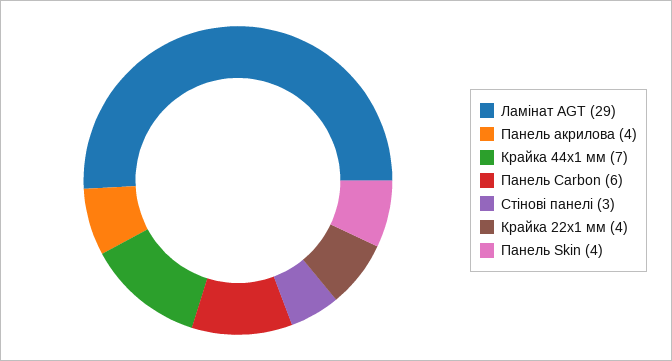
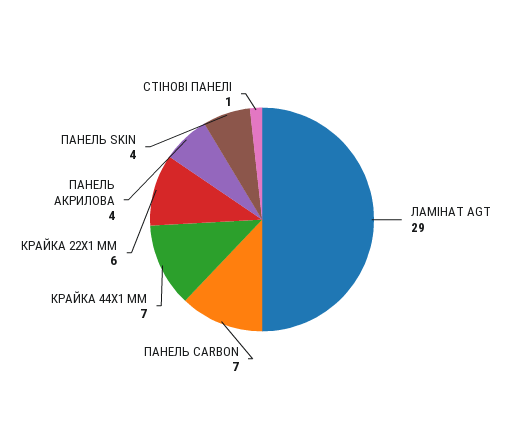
Панель Carbon: 6 -> 7
Стінові панелі: 3 -> 1
Крайка 22x1 мм: 4 -> 6

